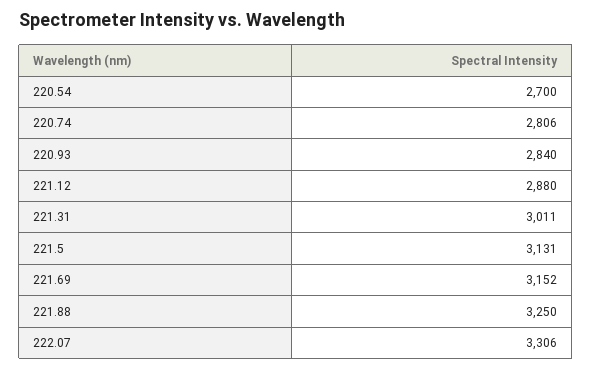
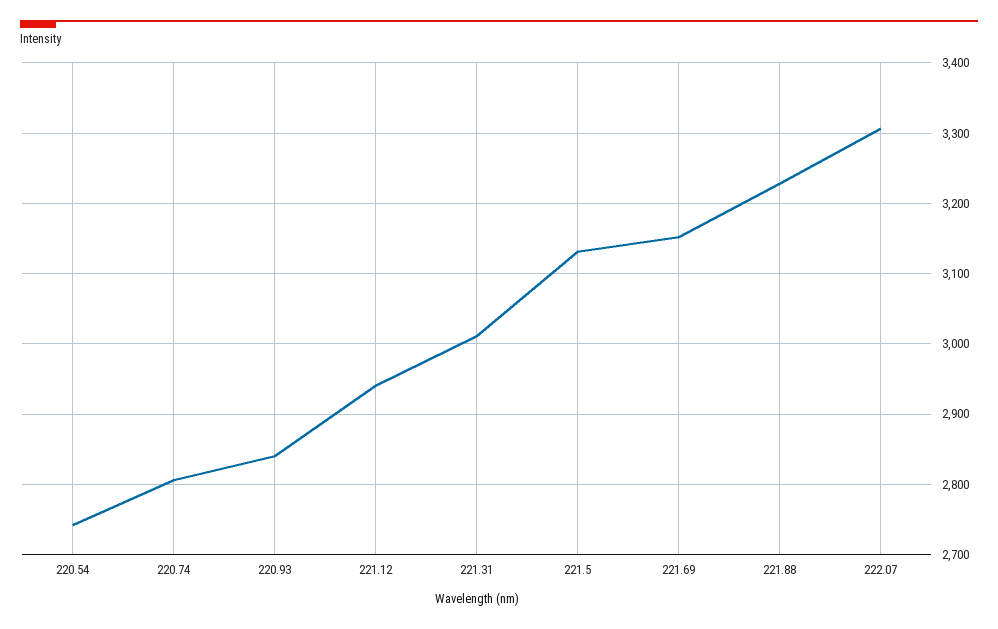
220.54: 2700 -> 2740
221.12: 2880 -> 2940
221.88: 3250 -> 3230

